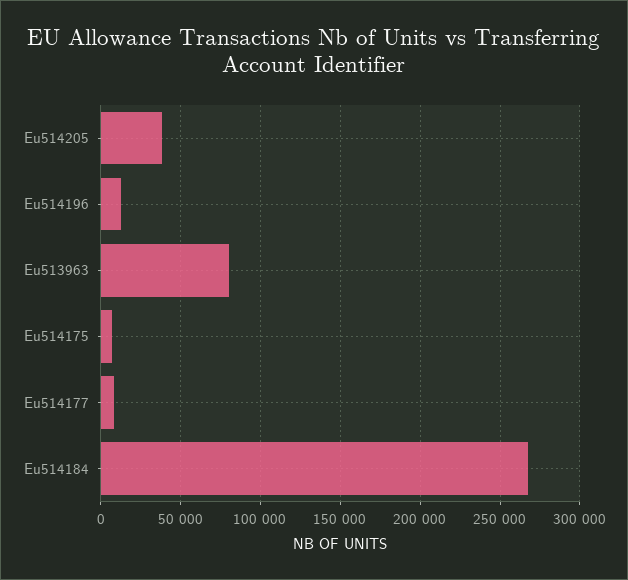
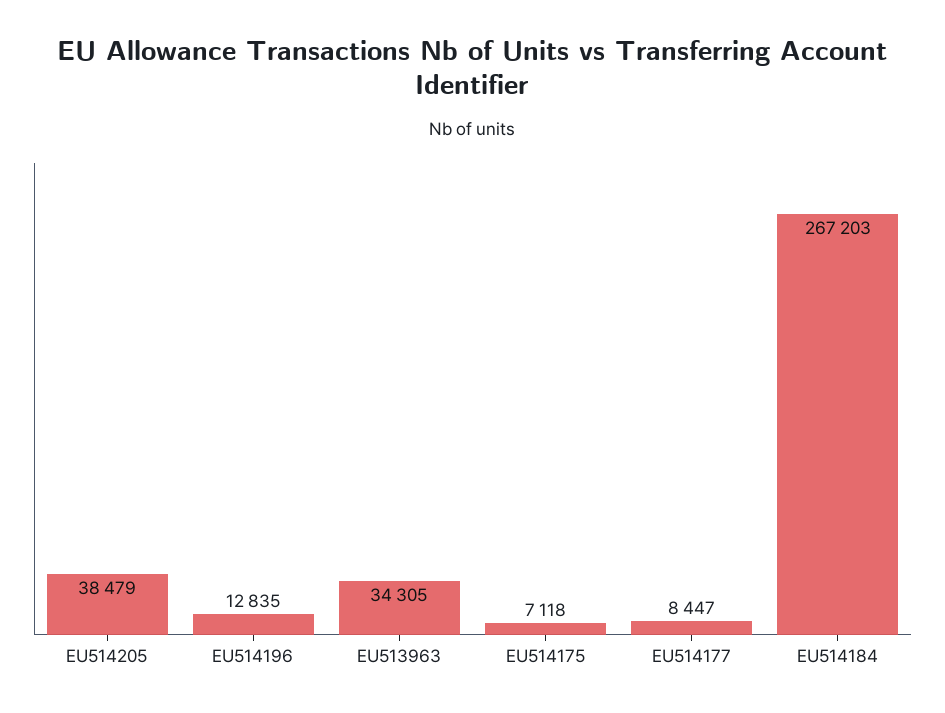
Eu513963: 80000 -> 34305

